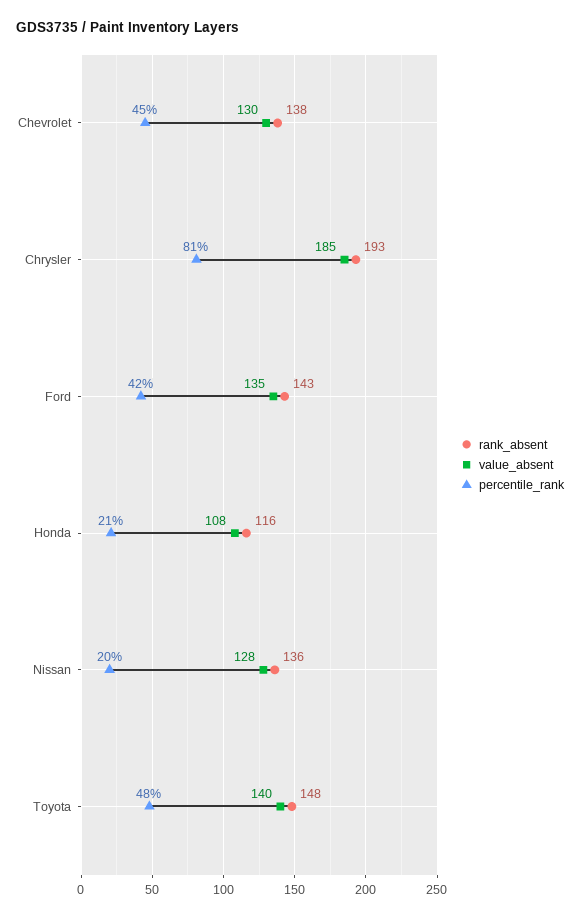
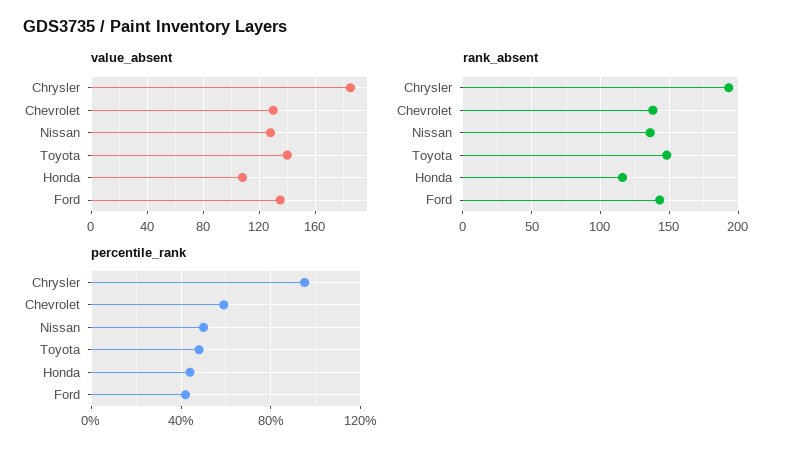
percentile_rank, Chevrolet: 45 -> 60
percentile_rank, Chrysler: 81 -> 95
percentile_rank, Honda: 21 -> 45
percentile_rank, Nissan: 20 -> 50

